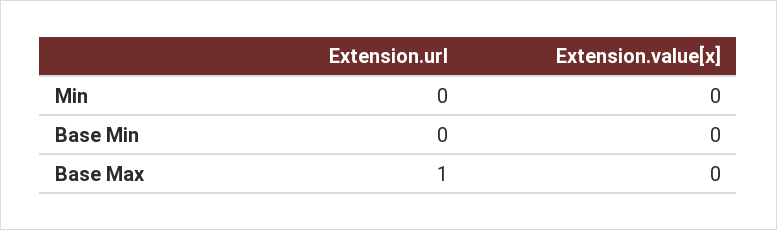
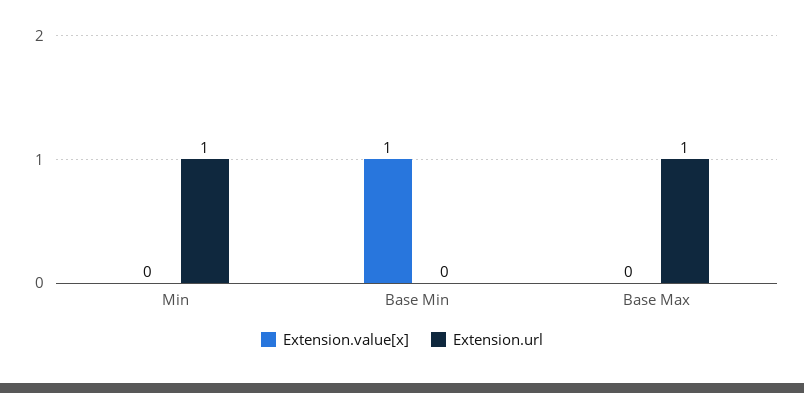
Extension.url, Min: 0 -> 1
Extension.value[x], Base Min: 0 -> 1

